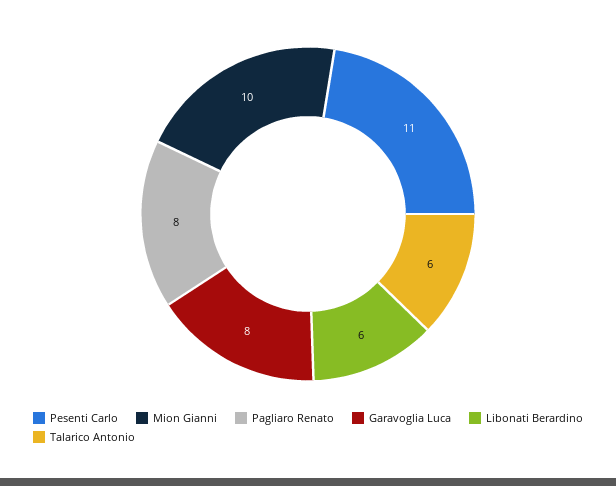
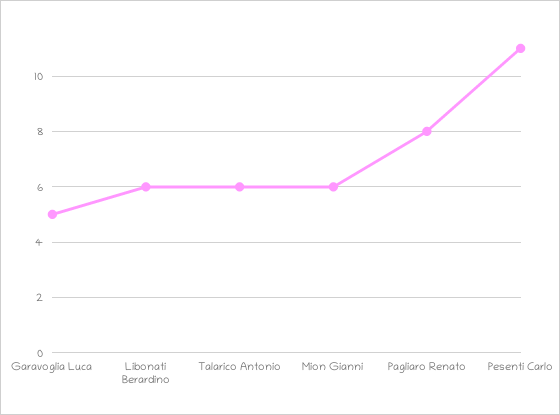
Mion Gianni: 10 -> 6
Garavoglia Luca: 8 -> 5

